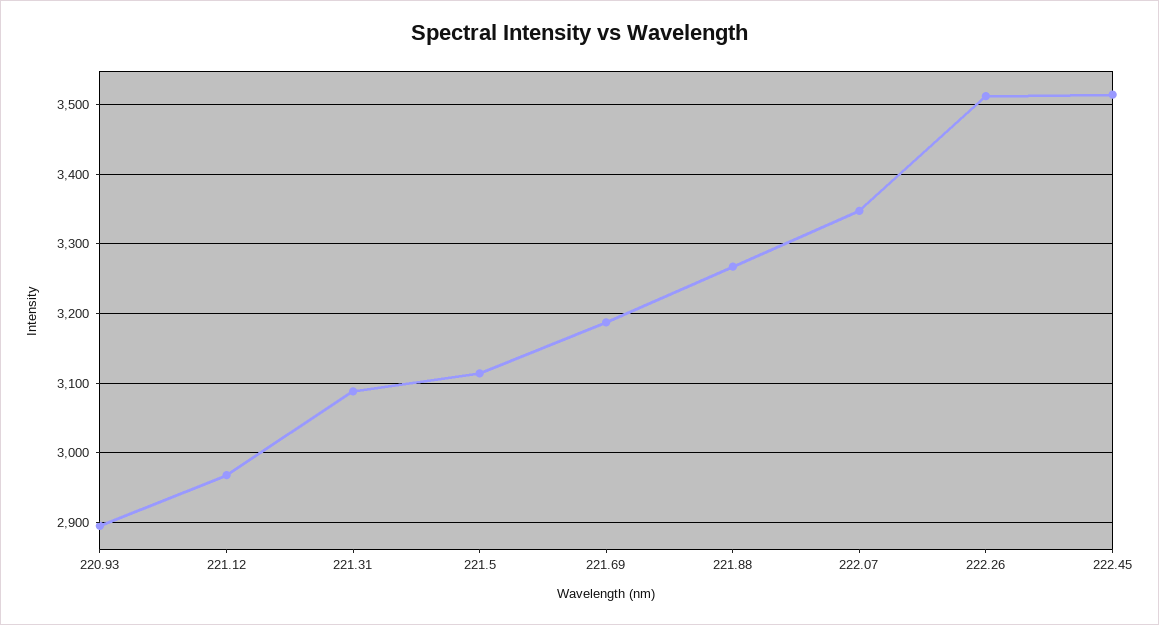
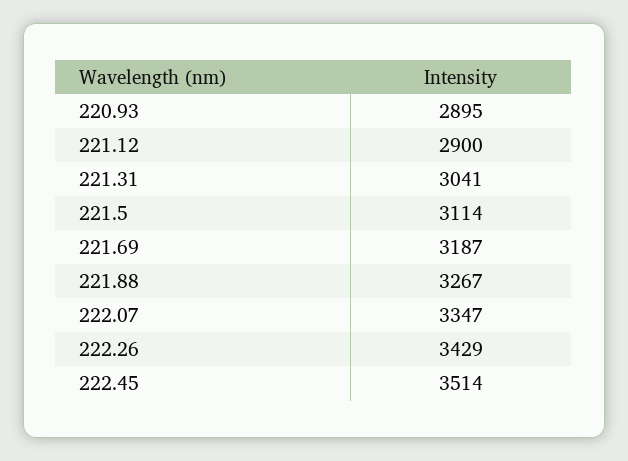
221.12: 2970 -> 2900
221.31: 3090 -> 3041
222.26: 3510 -> 3429

